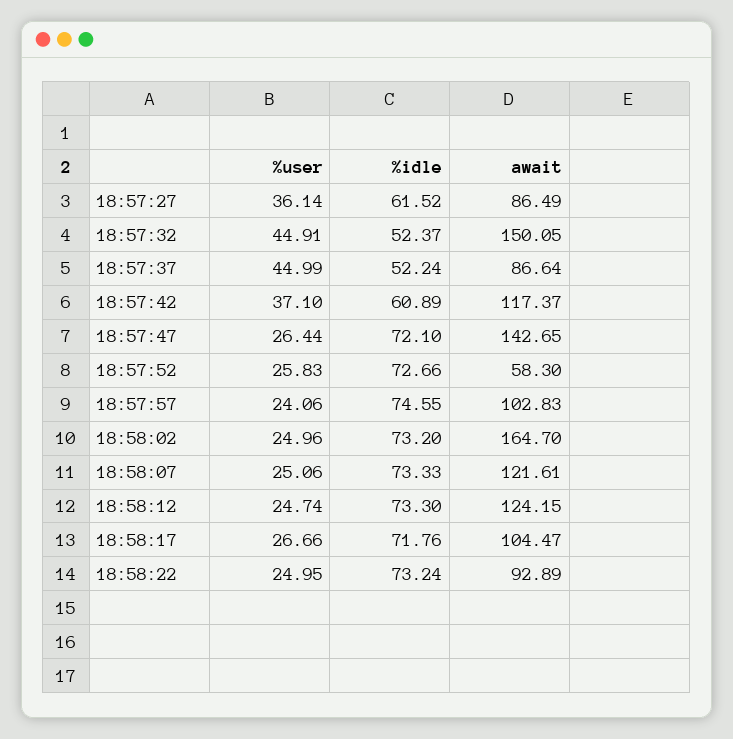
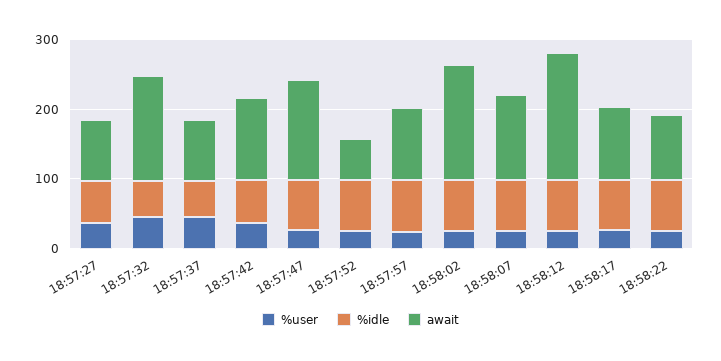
await, 18:58:12: 124.15 -> 180

